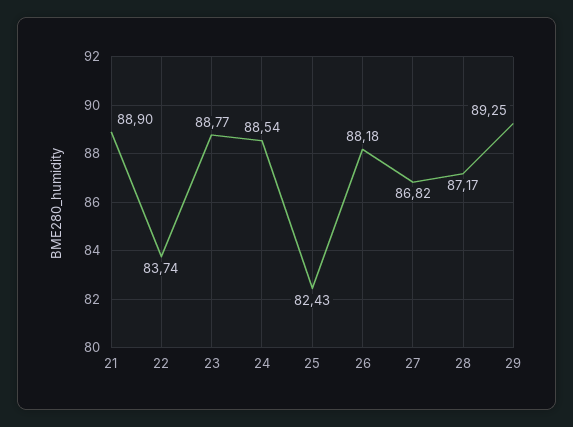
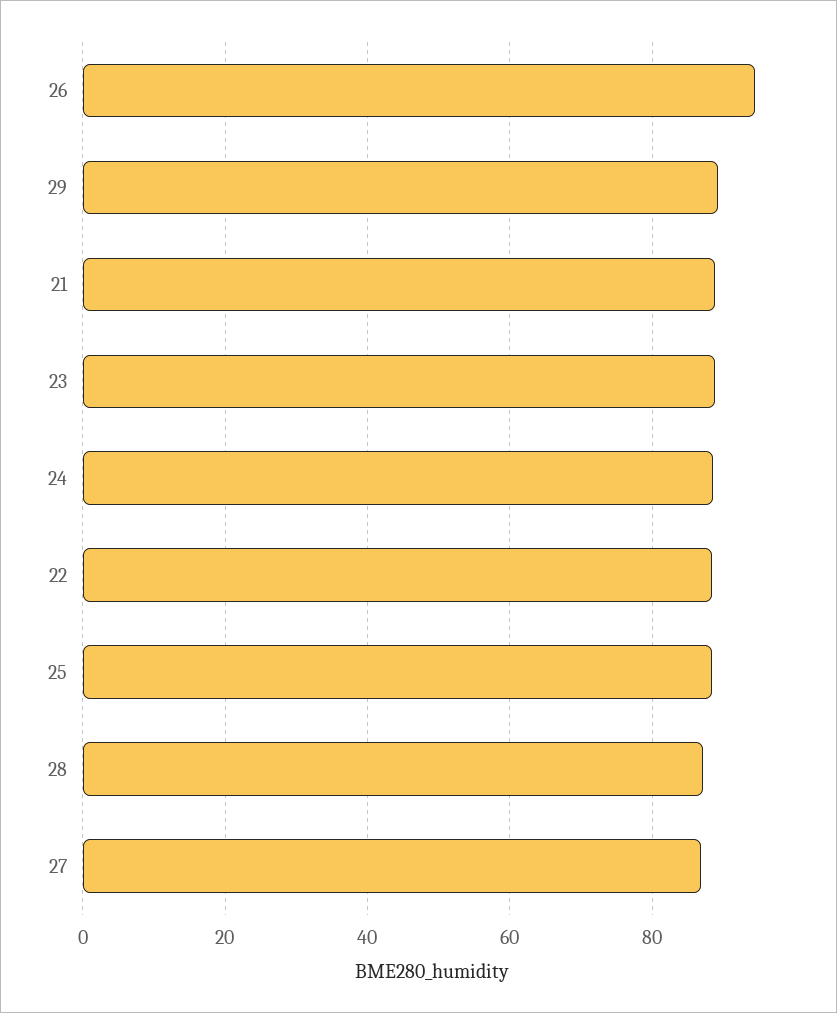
22: 83.74 -> 88
25: 82.43 -> 88
26: 88.18 -> 94

